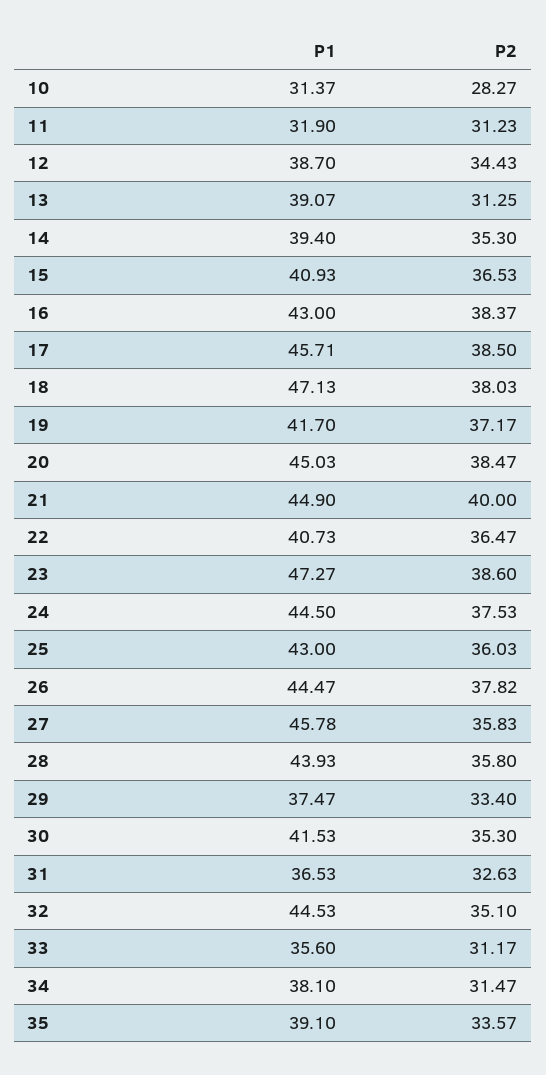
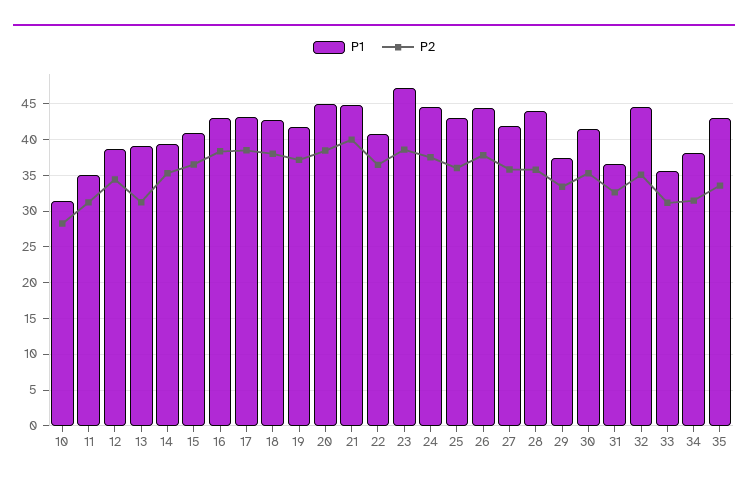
P1, 11: 31.9 -> 35
P1, 17: 45.71 -> 43
P1, 18: 47.13 -> 43
P1, 27: 45.78 -> 42
P1, 35: 39.1 -> 43

